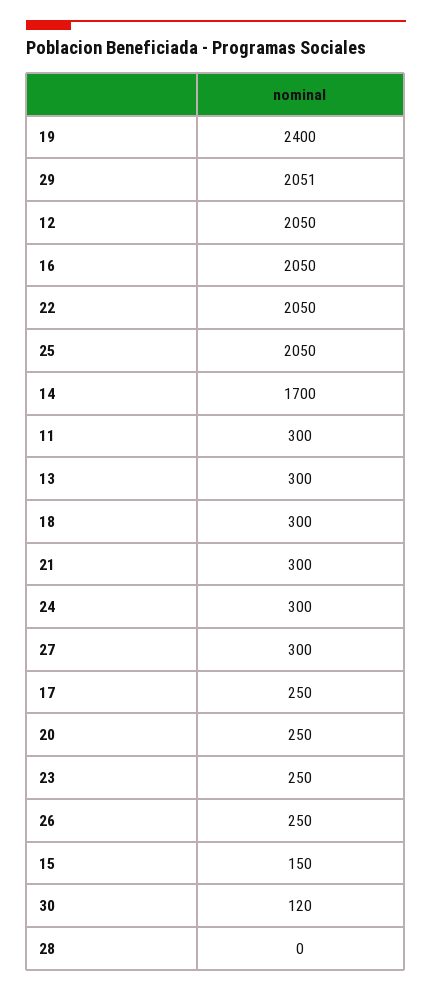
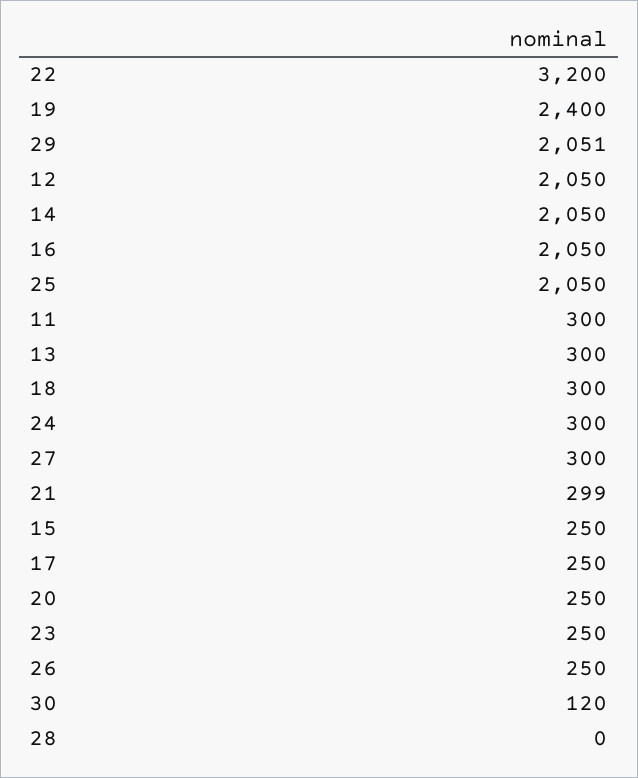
22: 2050 -> 3200
14: 1700 -> 2050
21: 300 -> 299
15: 150 -> 250

